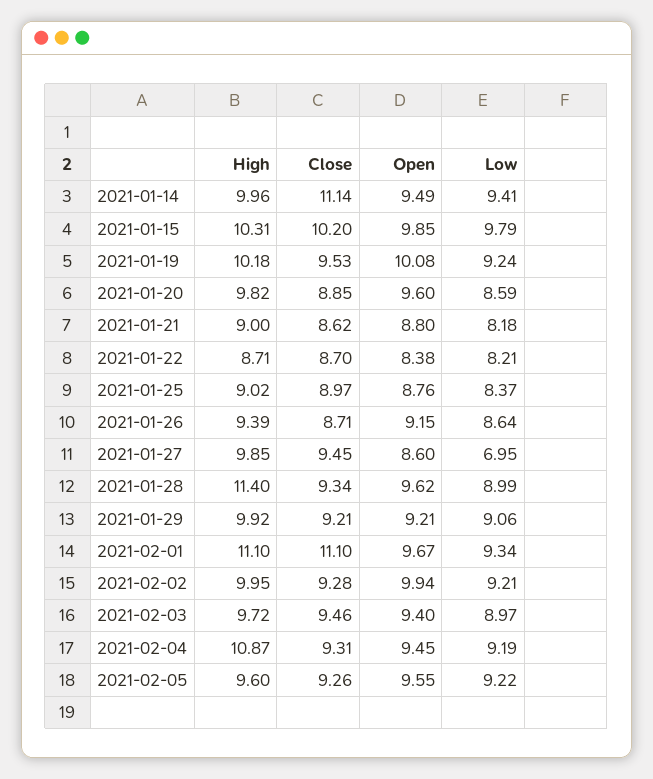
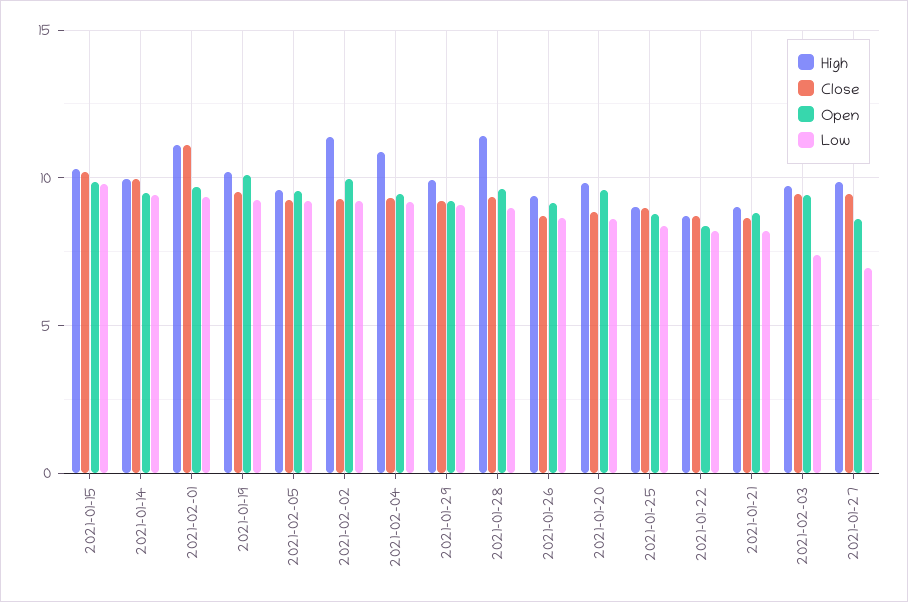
Close, 2021-01-14: 11.14 -> 10
High, 2021-02-02: 9.95 -> 11.5
Low, 2021-02-03: 8.97 -> 7.5

